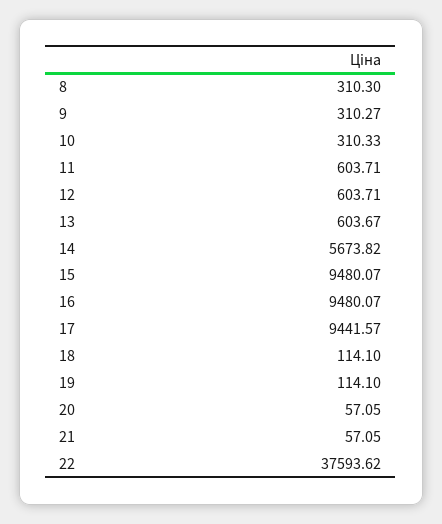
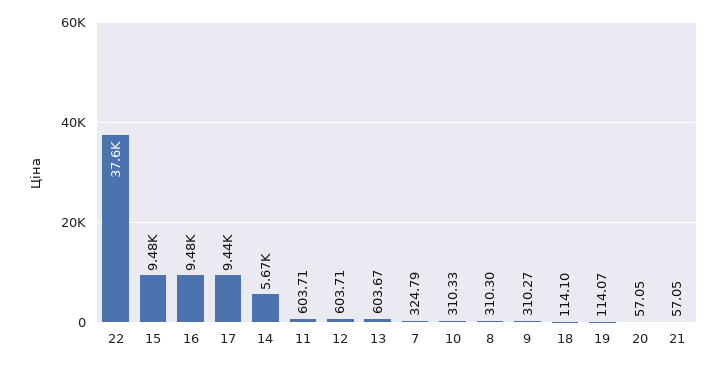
19: 114.1 -> 114.07
7: none -> 324.79

